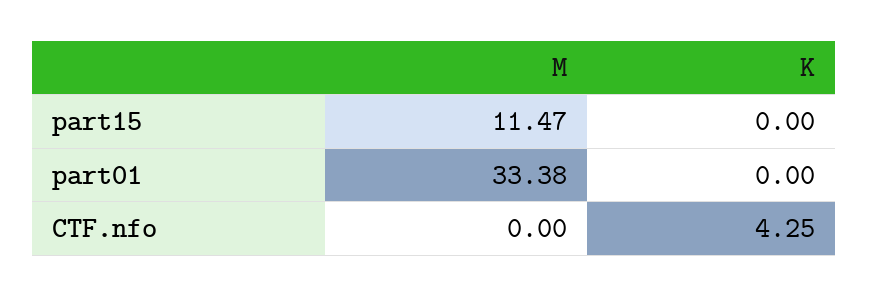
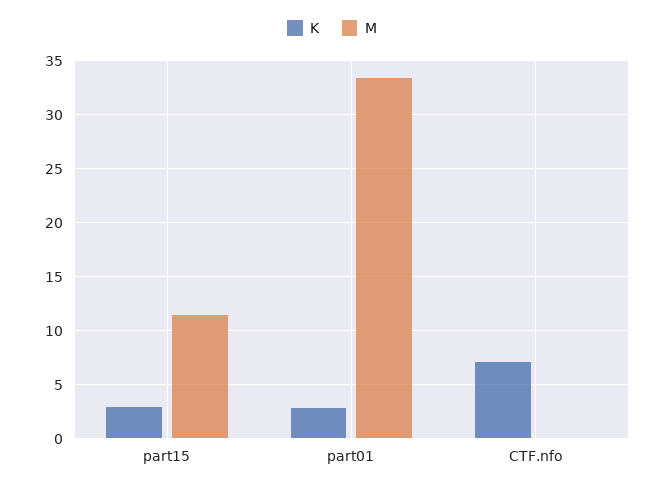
K, part15: 0 -> 3
K, part01: 0 -> 3
K, CTF.nfo: 4.25 -> 7

